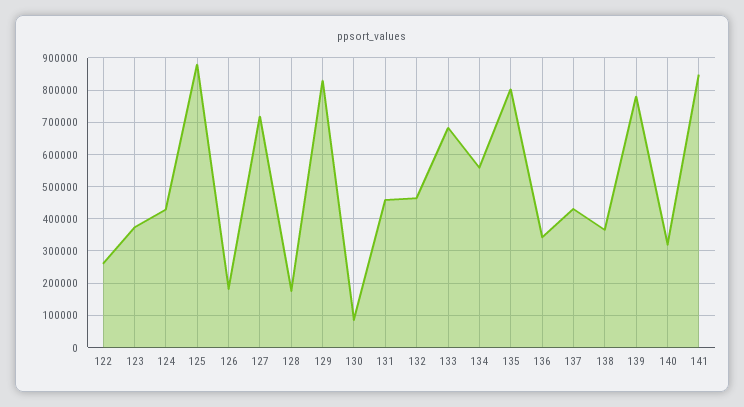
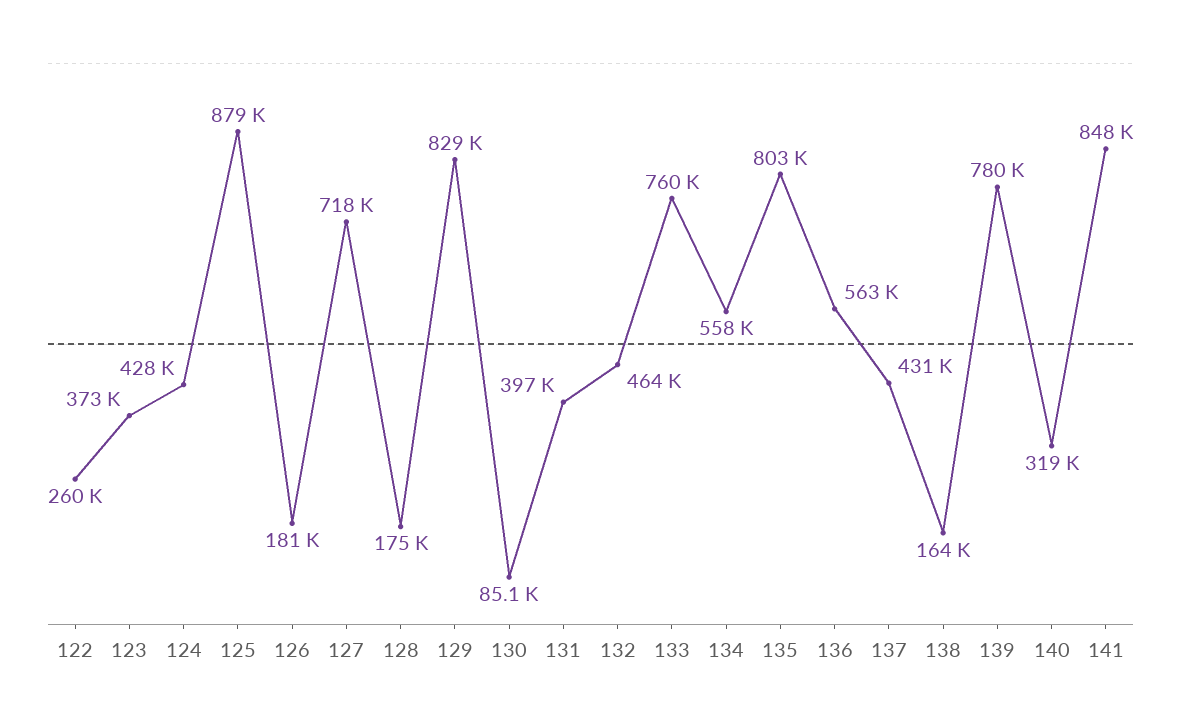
131: 460000 -> 397000
133: 680000 -> 760000
136: 340000 -> 563000
138: 360000 -> 164000

